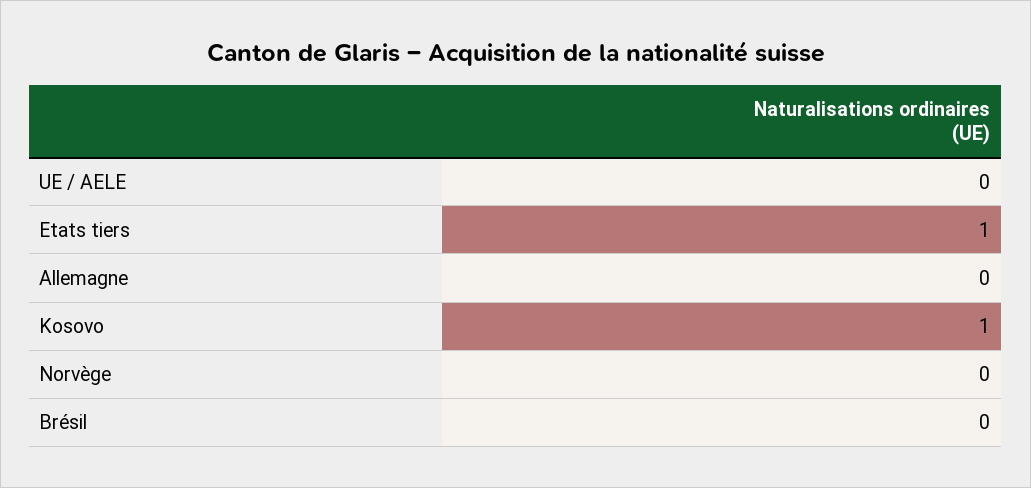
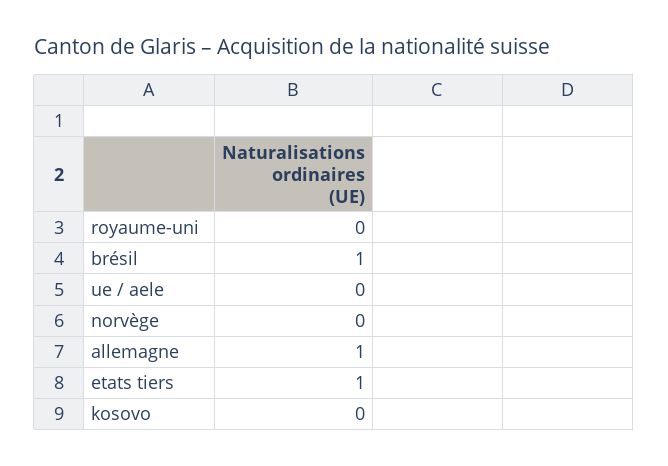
Allemagne: 0 -> 1
Kosovo: 1 -> 0
Brésil: 0 -> 1
royaume-uni: none -> 0

